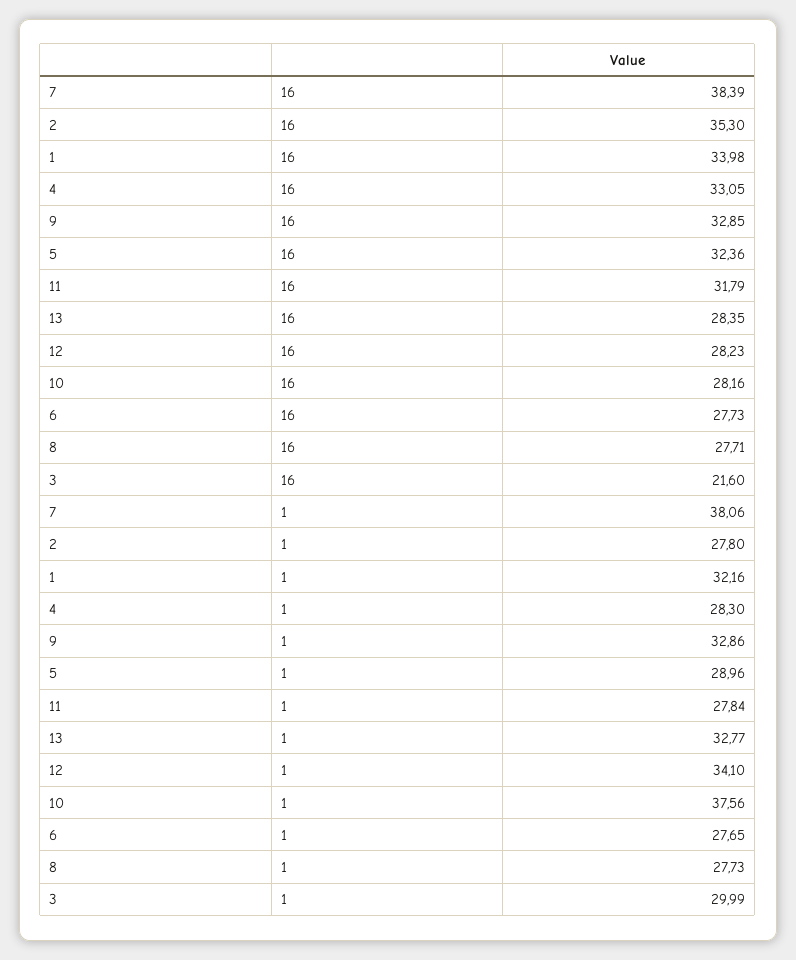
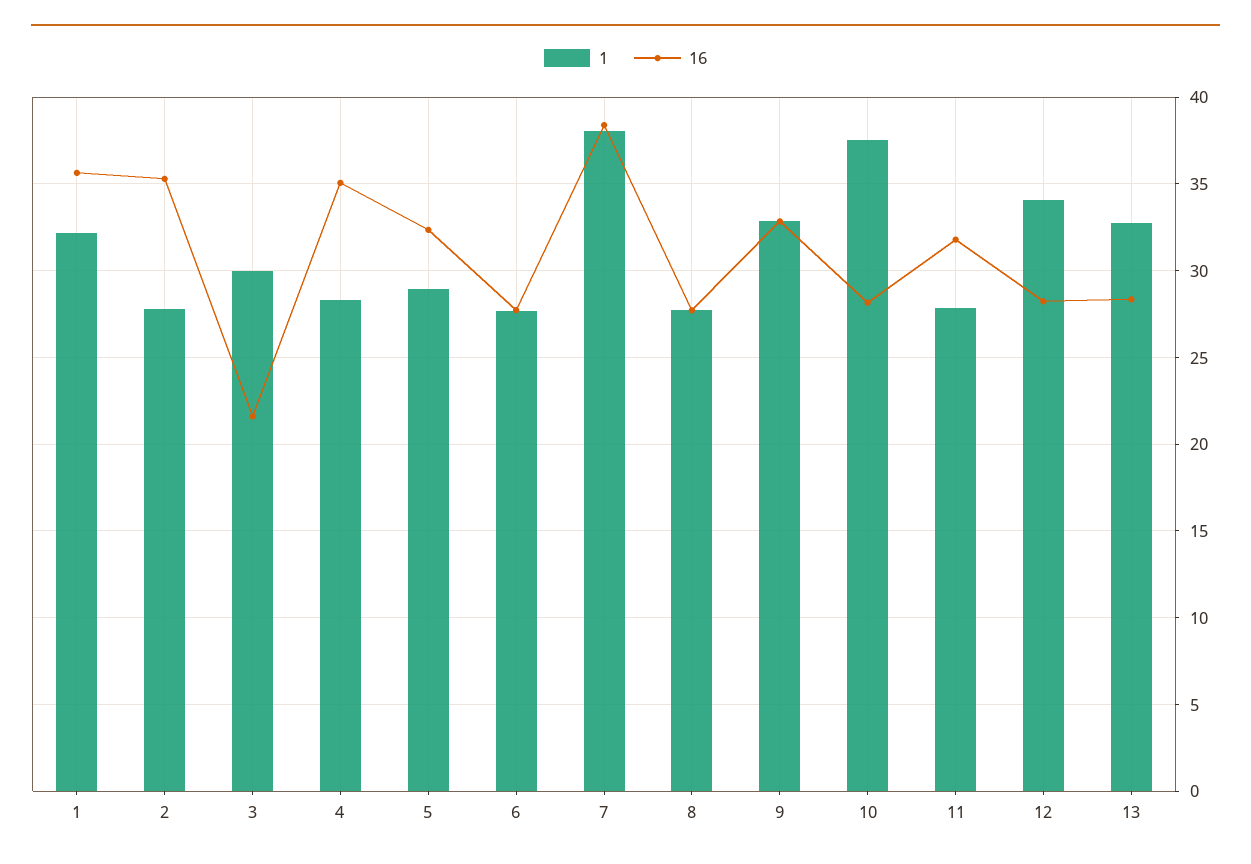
16, 1: 33.98 -> 35.5
16, 4: 33.05 -> 35

